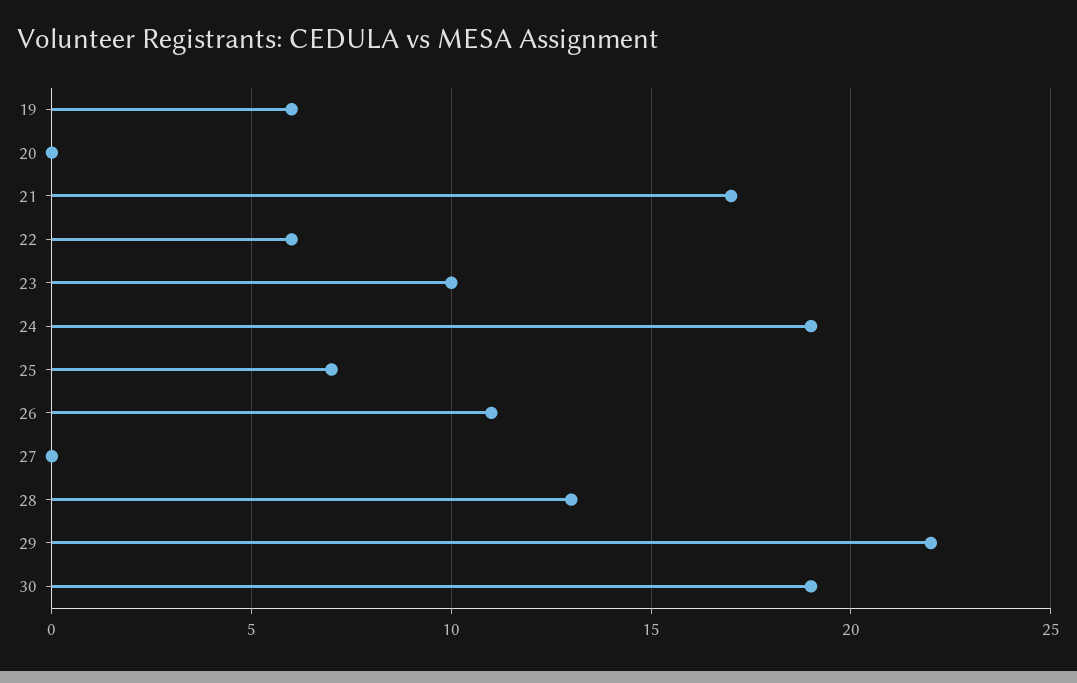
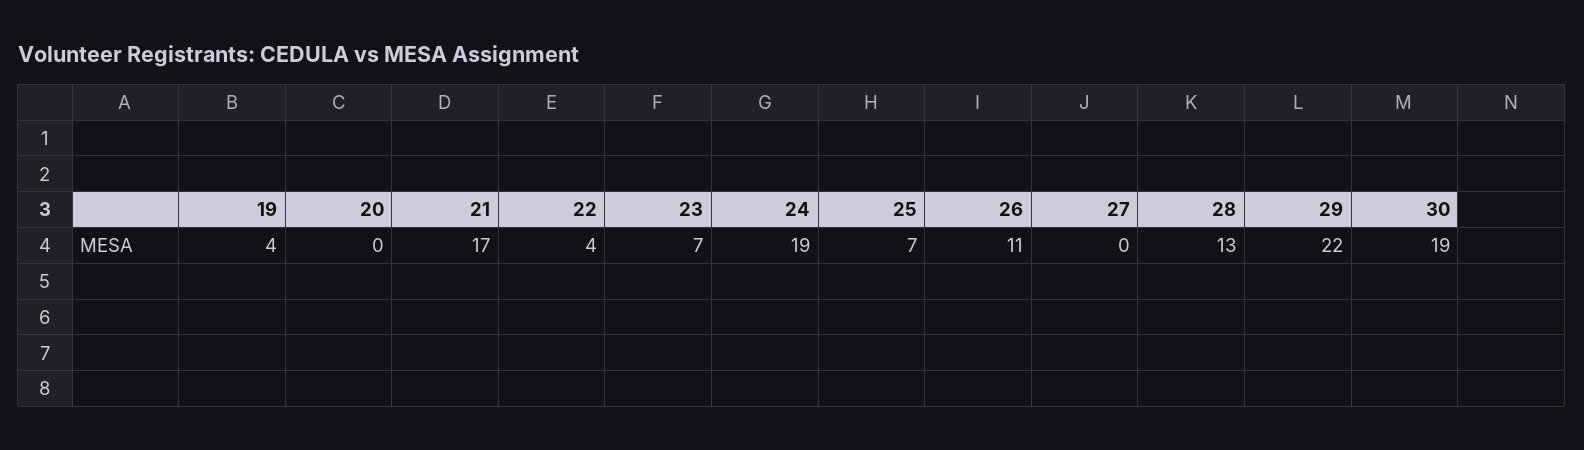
19: 6 -> 4
22: 6 -> 4
23: 10 -> 7

